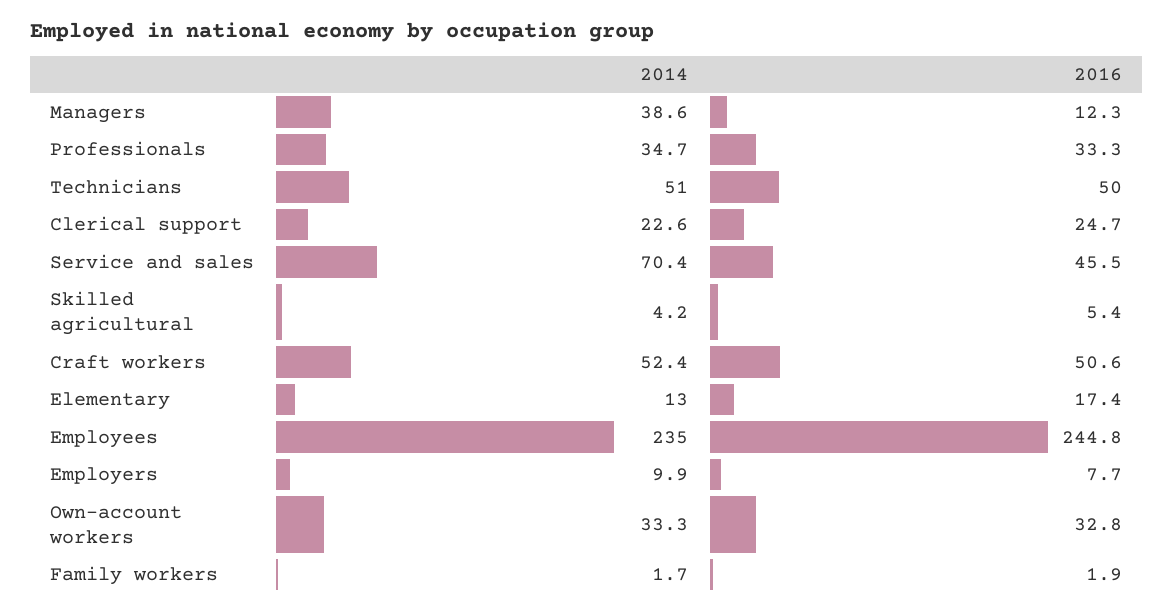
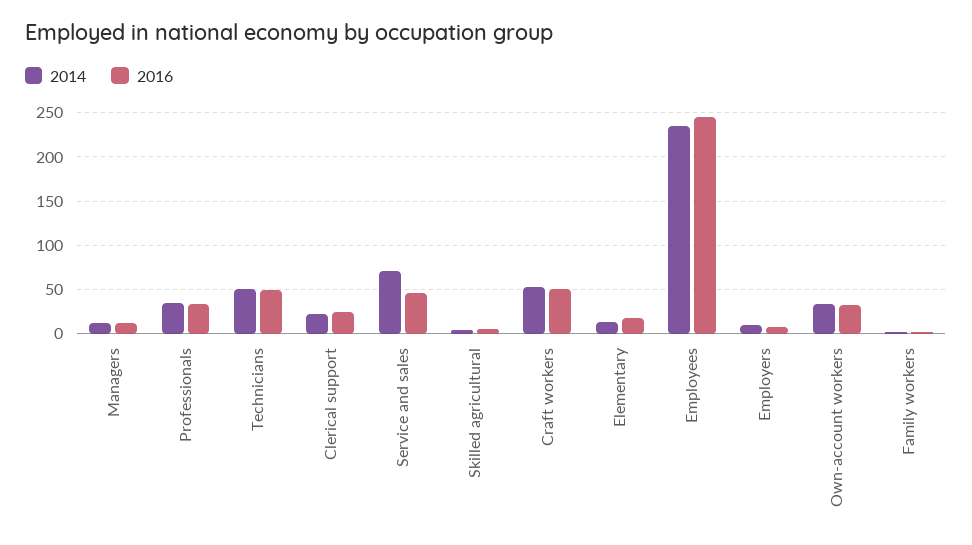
2014, Managers: 38.6 -> 10

